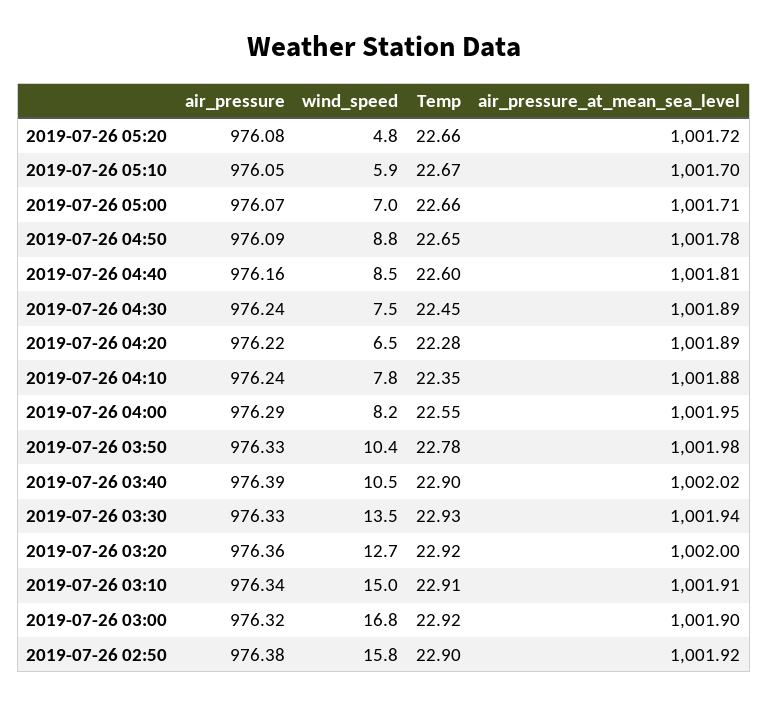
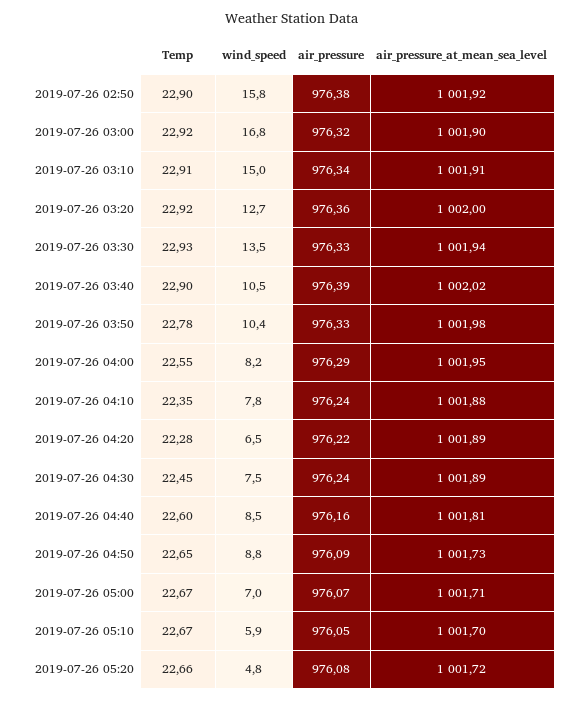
Temp, 2019-07-26 05:00: 22.66 -> 22.67
air_pressure_at_mean_sea_level, 2019-07-26 04:50: 1001.78 -> 1001.73

